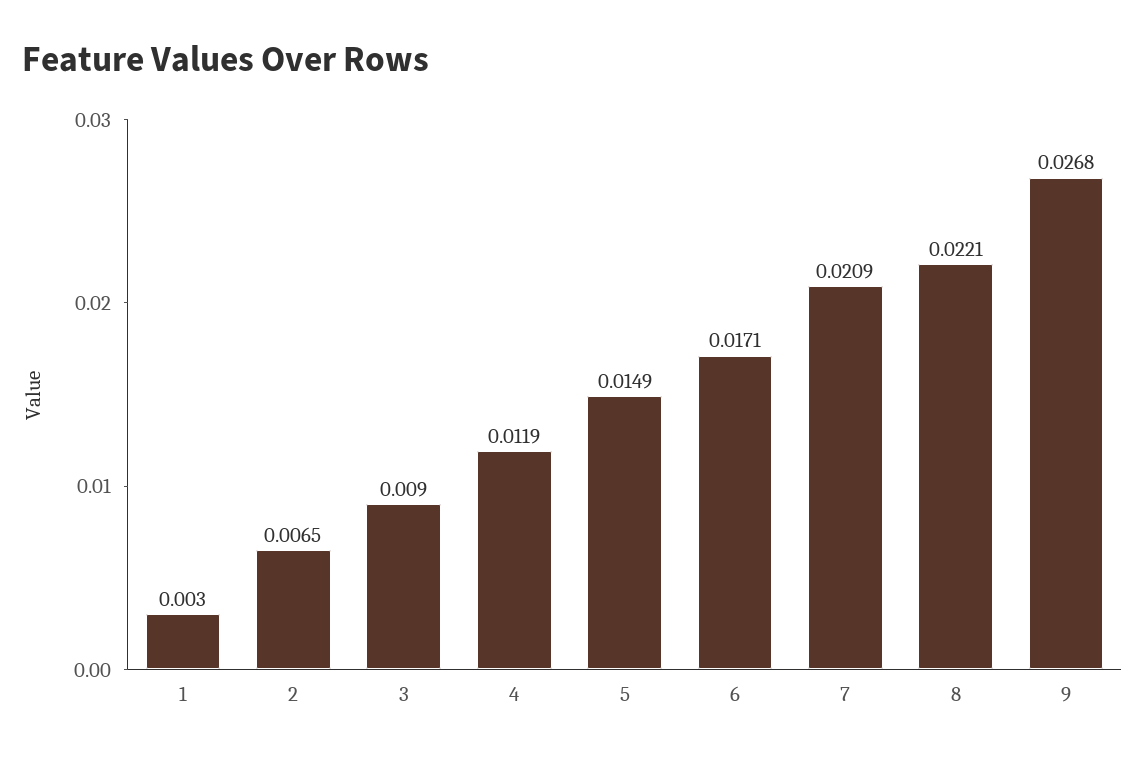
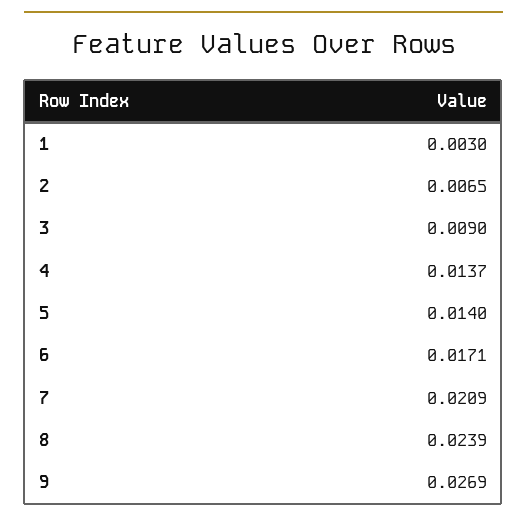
4: 0.0119 -> 0.0137
5: 0.0149 -> 0.014
8: 0.0221 -> 0.0239
9: 0.0268 -> 0.0269

